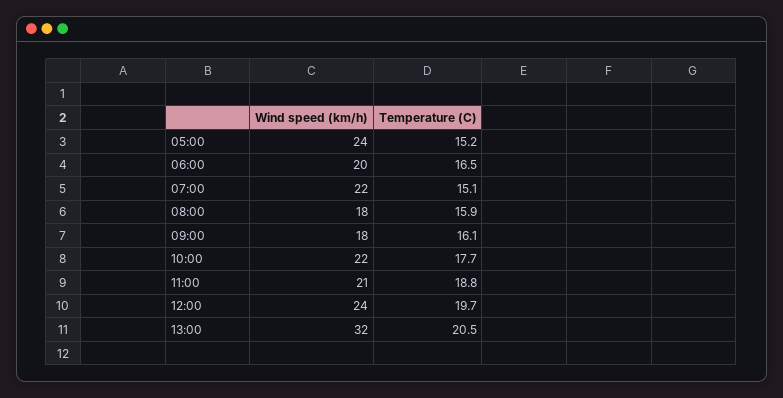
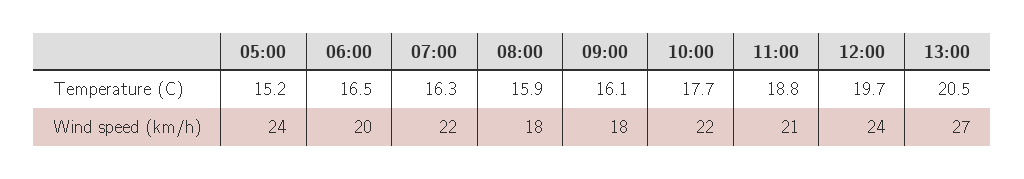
Temperature (C), 07:00: 15.1 -> 16.3
Wind speed (km/h), 13:00: 32 -> 27

